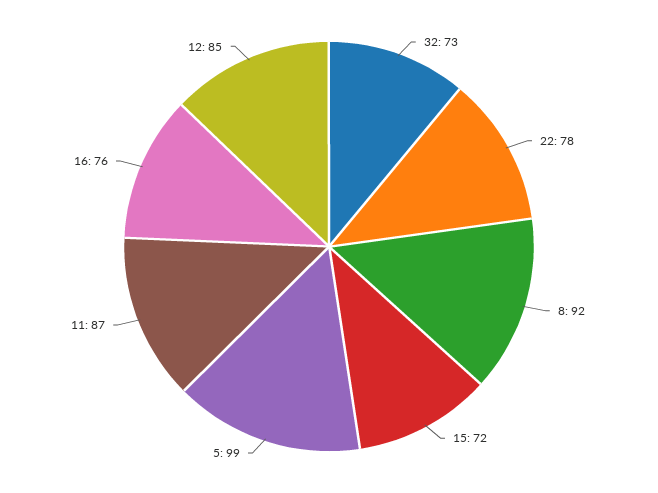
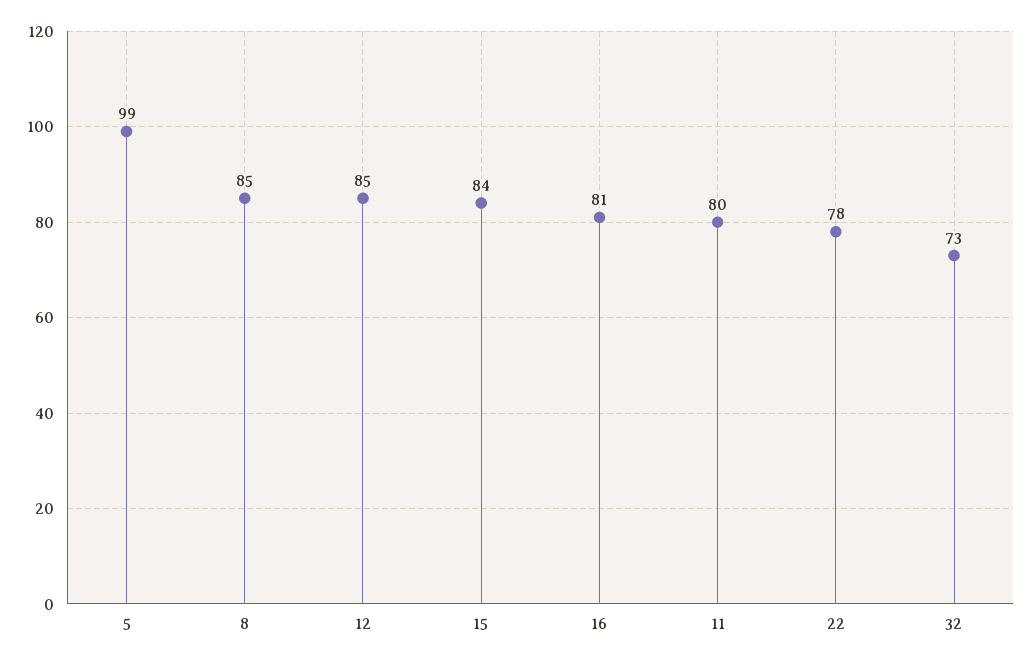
8: 92 -> 85
15: 72 -> 84
11: 87 -> 80
16: 76 -> 81

